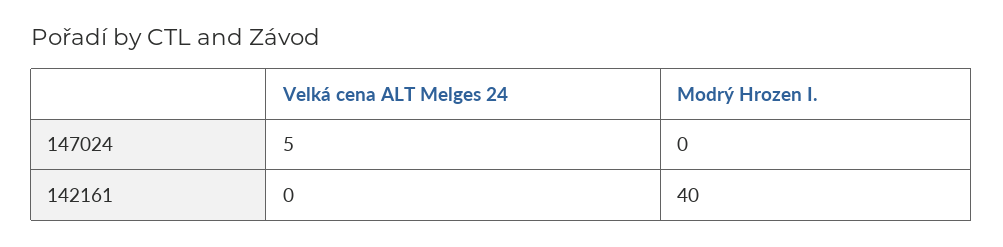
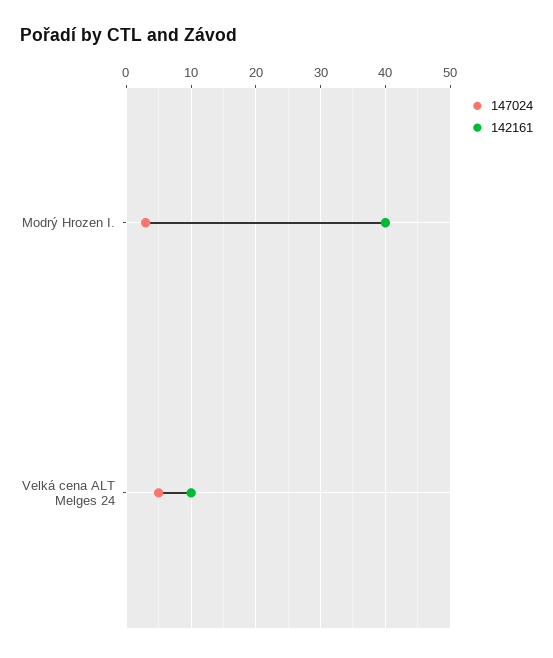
147024, Modrý Hrozen I.: 0 -> 3
142161, Velká cena ALT Melges 24: 0 -> 10

